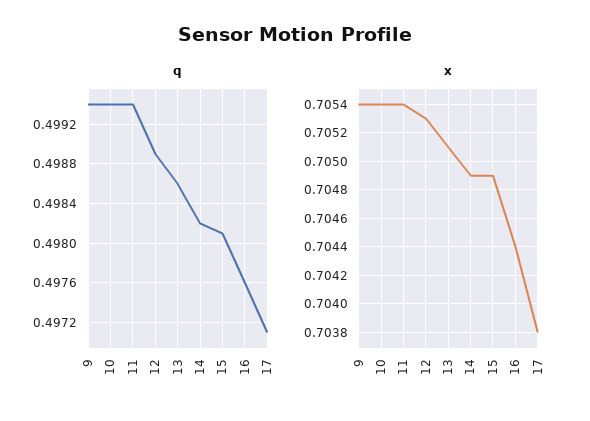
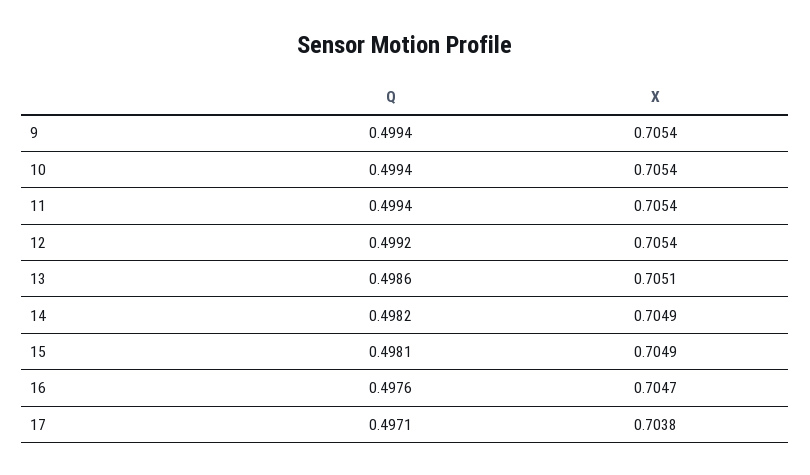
q, 12: 0.4989 -> 0.4992
x, 12: 0.7053 -> 0.7054
x, 16: 0.7044 -> 0.7047

